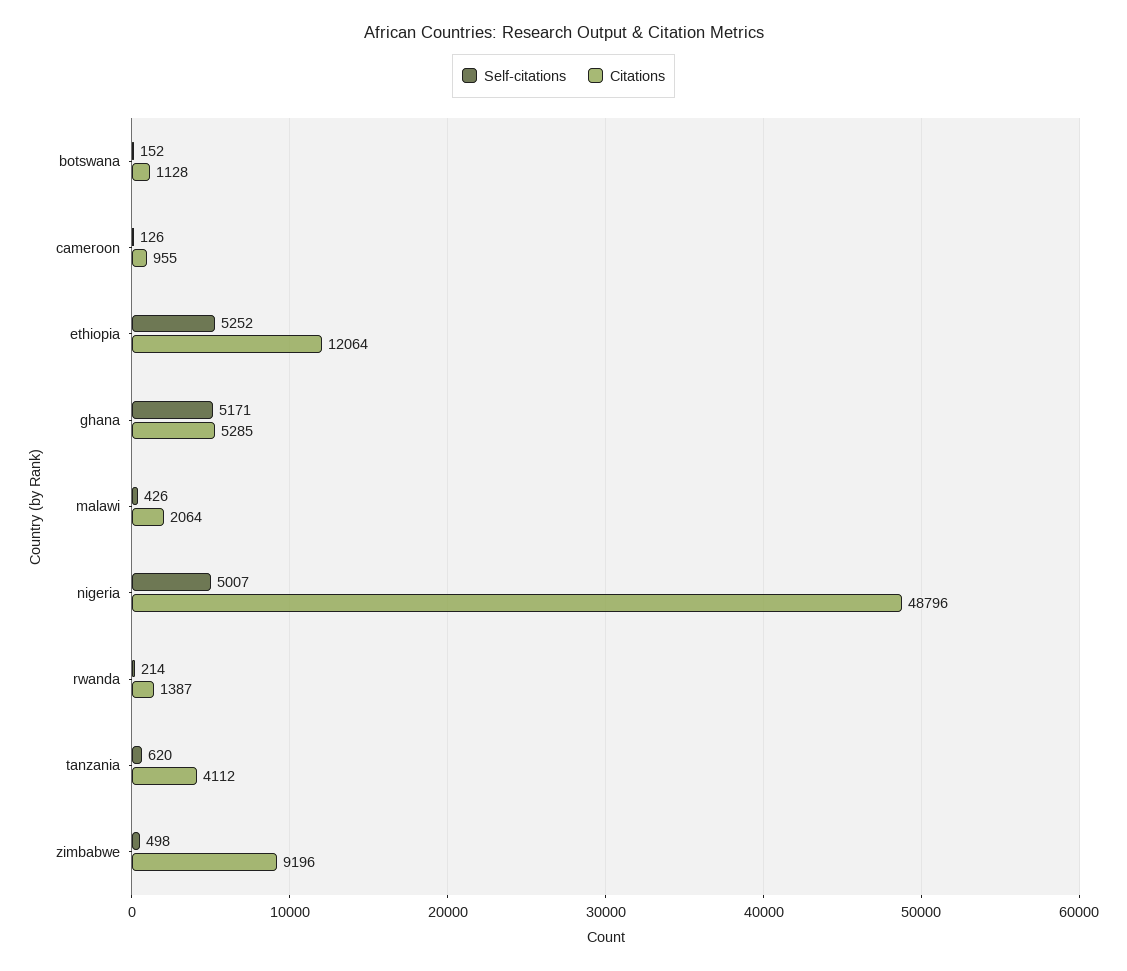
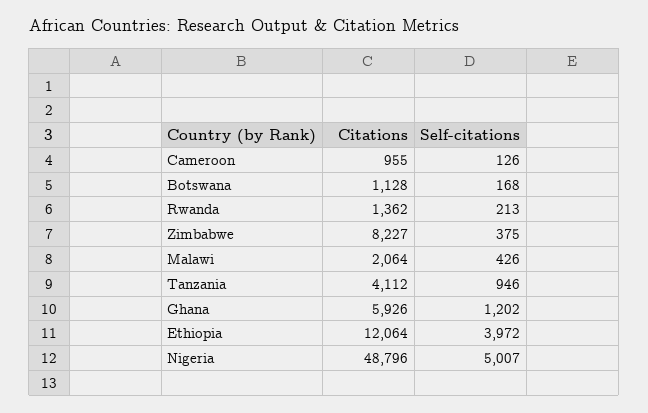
Self-citations, botswana: 152 -> 168
Self-citations, ethiopia: 5252 -> 3972
Self-citations, ghana: 5171 -> 1202
Citations, ghana: 5285 -> 5926
Self-citations, rwanda: 214 -> 213
Citations, rwanda: 1387 -> 1362
Self-citations, tanzania: 620 -> 946
Self-citations, zimbabwe: 498 -> 375
Citations, zimbabwe: 9196 -> 8227

